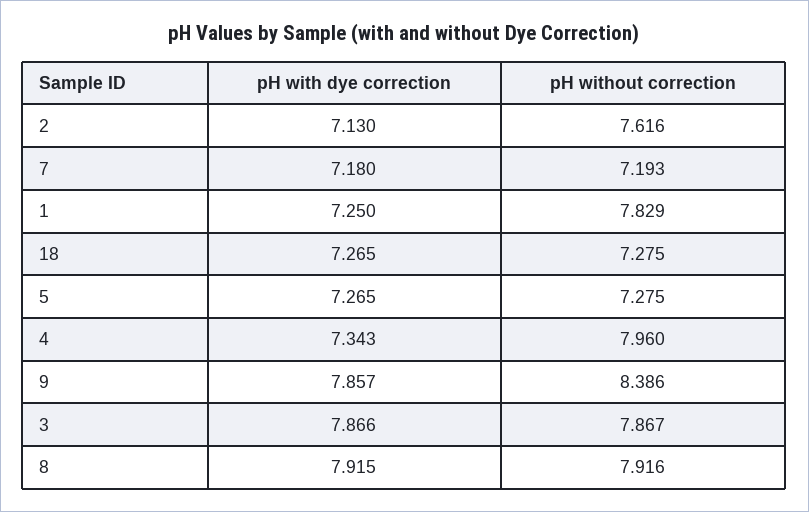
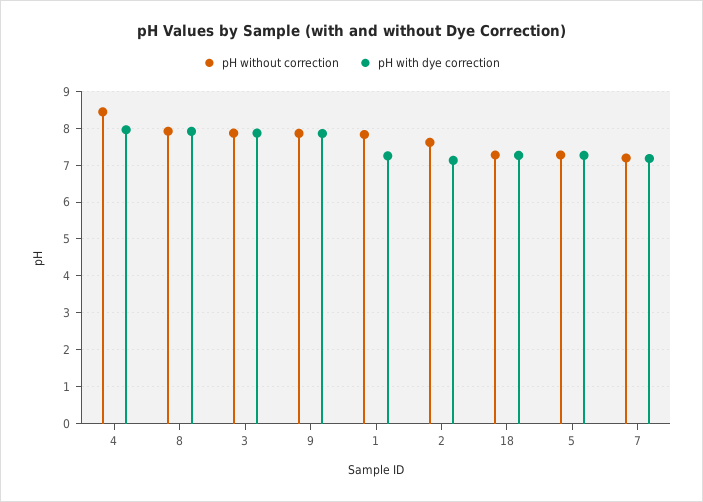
pH with dye correction, 4: 7.343 -> 8
pH without correction, 4: 7.96 -> 8.4
pH without correction, 9: 8.386 -> 7.8

